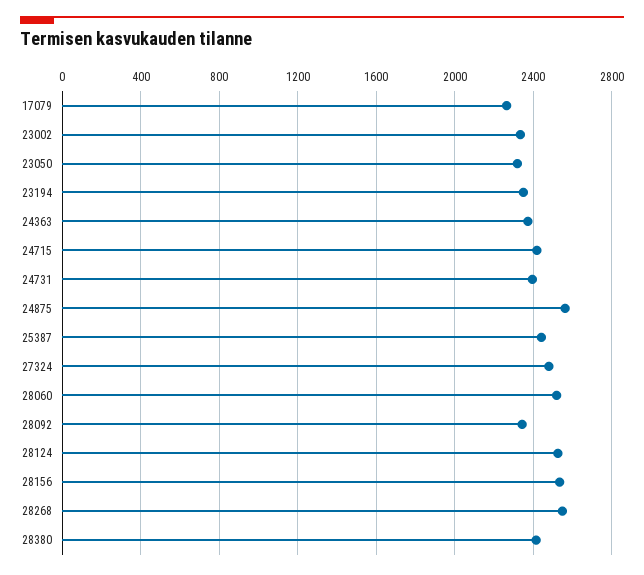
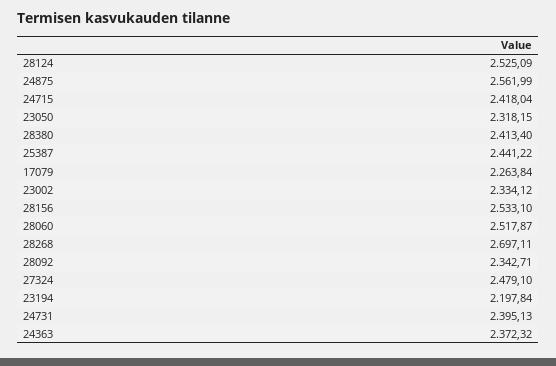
23194: 2350 -> 2197.84
28268: 2550 -> 2697.11

